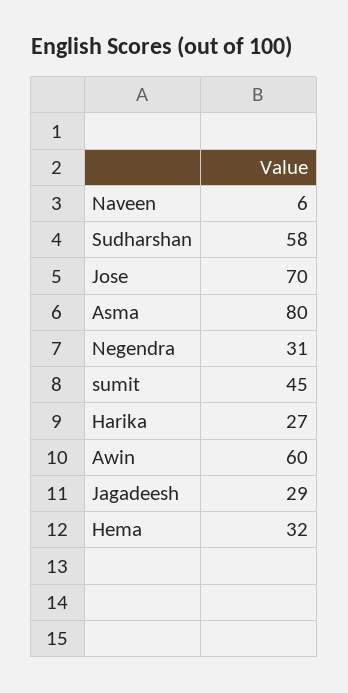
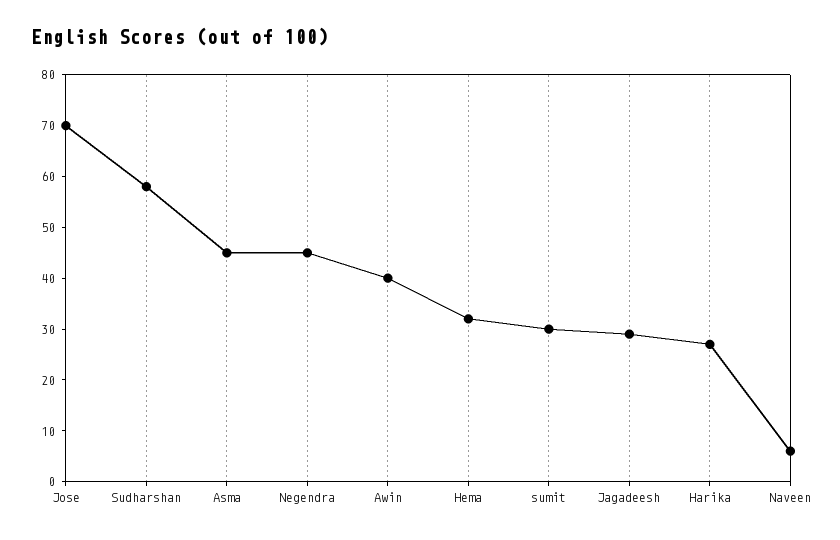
Asma: 80 -> 45
Negendra: 31 -> 45
sumit: 45 -> 30
Awin: 60 -> 40

